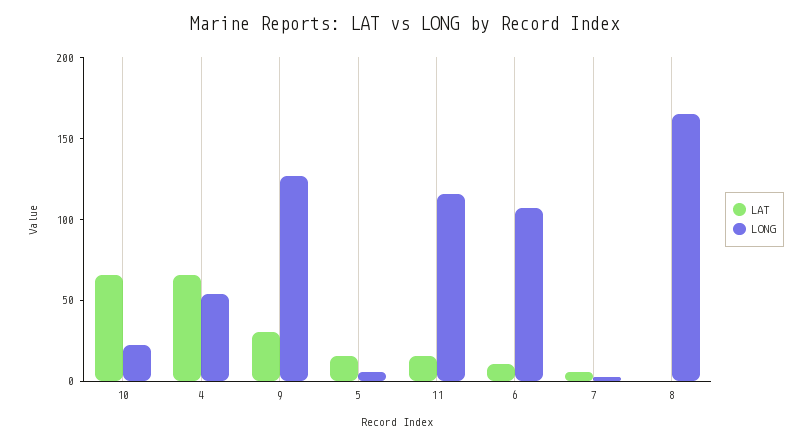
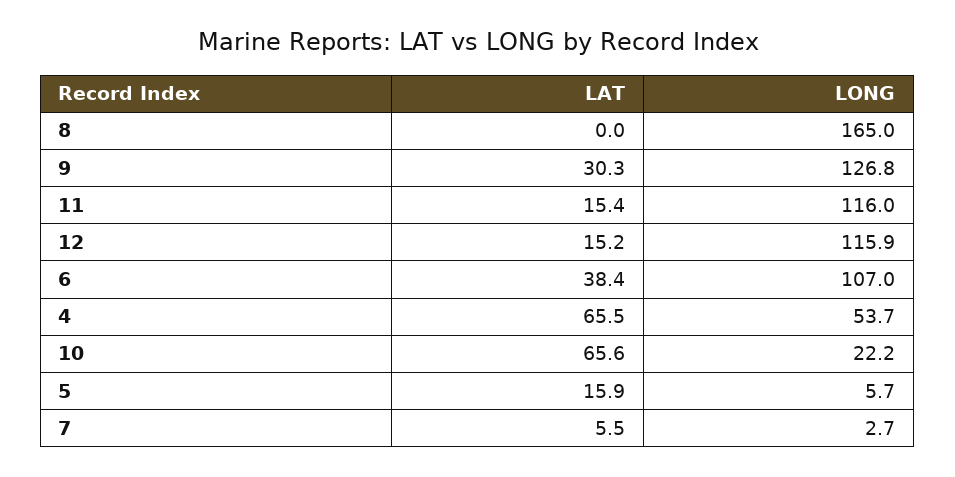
LAT, 6: 10 -> 38.4
LAT, 12: none -> 15.2
LONG, 12: none -> 115.9

